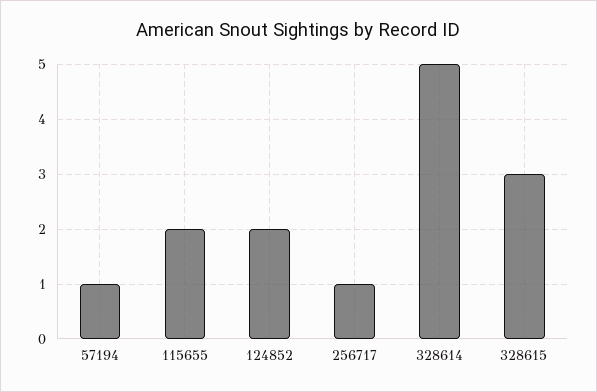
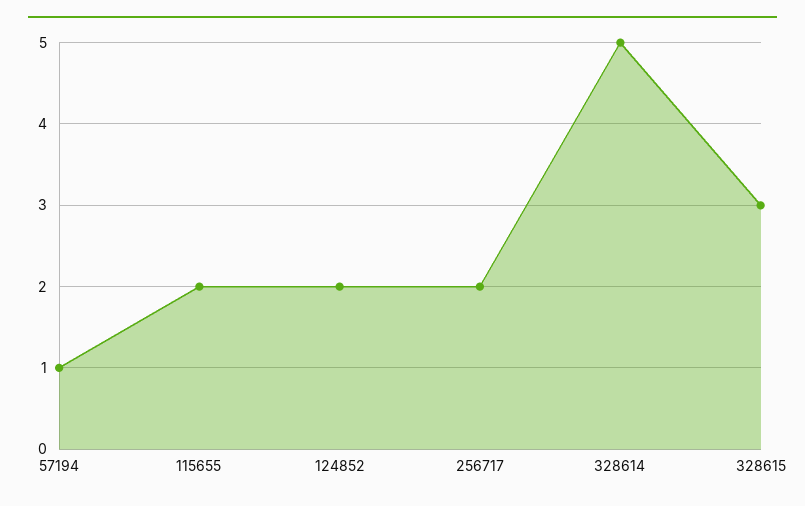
256717: 1 -> 2

